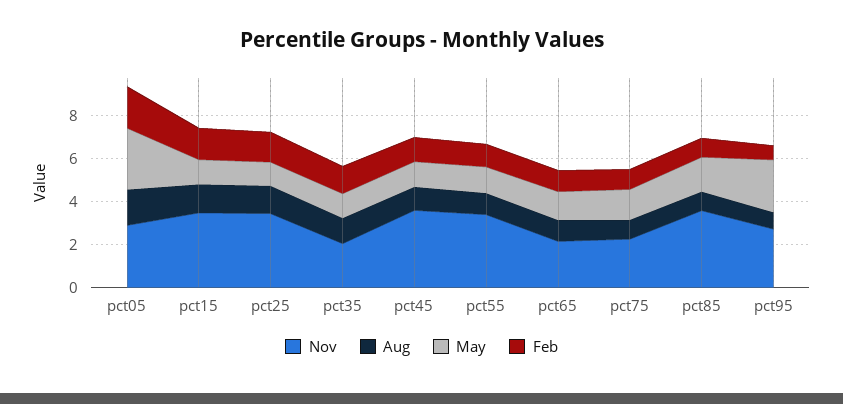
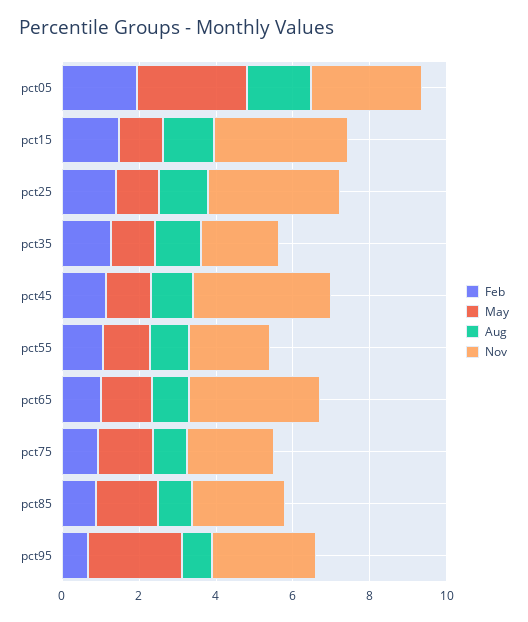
Nov, pct55: 3.5 -> 2
Nov, pct65: 2 -> 3.5
Nov, pct85: 3.5 -> 2.5

